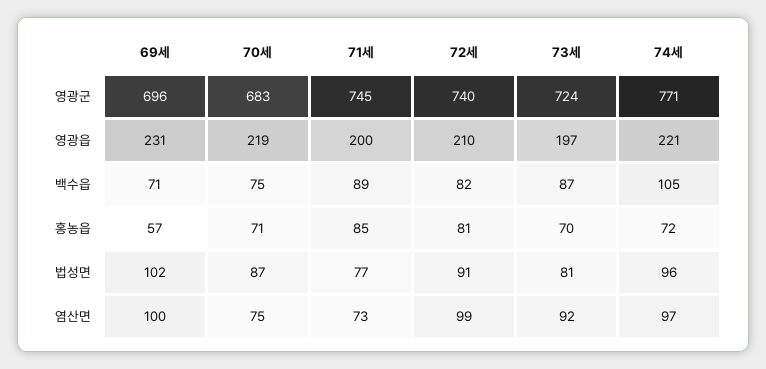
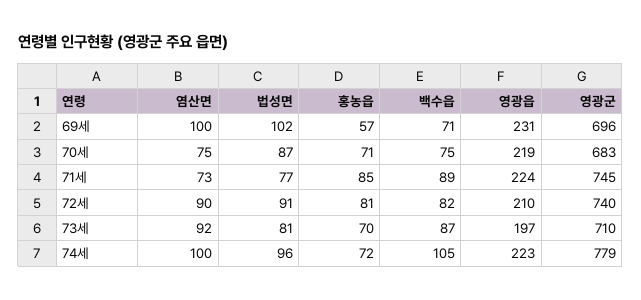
73세, 영광군: 724 -> 710
74세, 영광군: 771 -> 779
71세, 영광읍: 200 -> 224
74세, 영광읍: 221 -> 223
72세, 염산면: 99 -> 90
74세, 염산면: 97 -> 100

